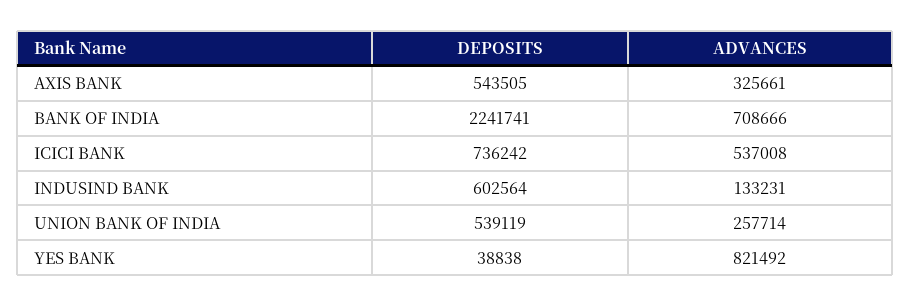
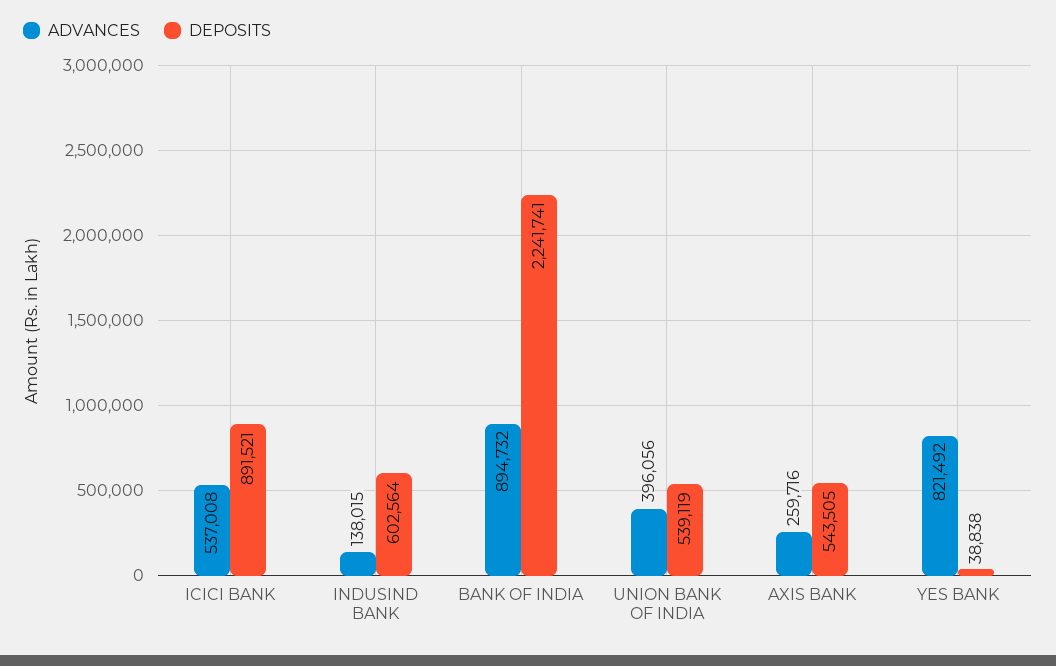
ADVANCES, AXIS BANK: 325661 -> 259716
ADVANCES, BANK OF INDIA: 708666 -> 894732
DEPOSITS, ICICI BANK: 736242 -> 891521
ADVANCES, INDUSIND BANK: 133231 -> 138015
ADVANCES, UNION BANK OF INDIA: 257714 -> 396056

